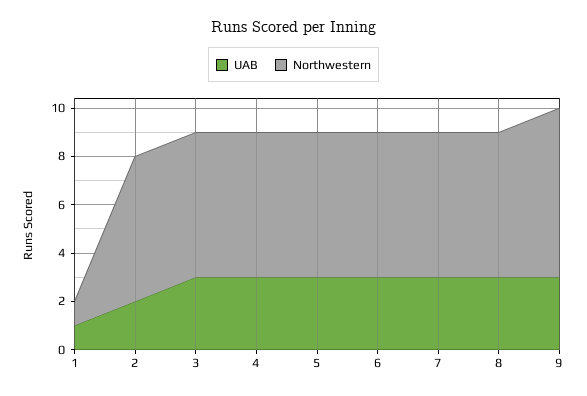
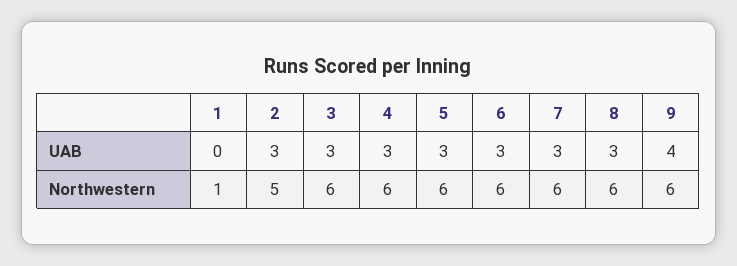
UAB, 1: 1 -> 0
UAB, 2: 2 -> 3
Northwestern, 2: 6 -> 5
UAB, 9: 3 -> 4
Northwestern, 9: 7 -> 6

